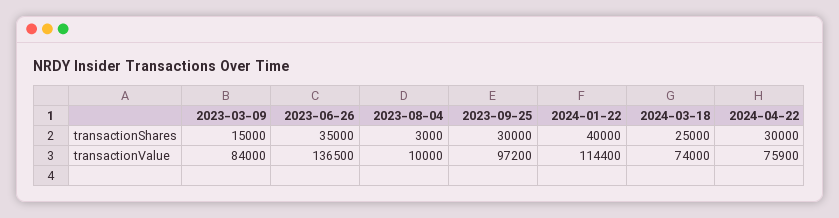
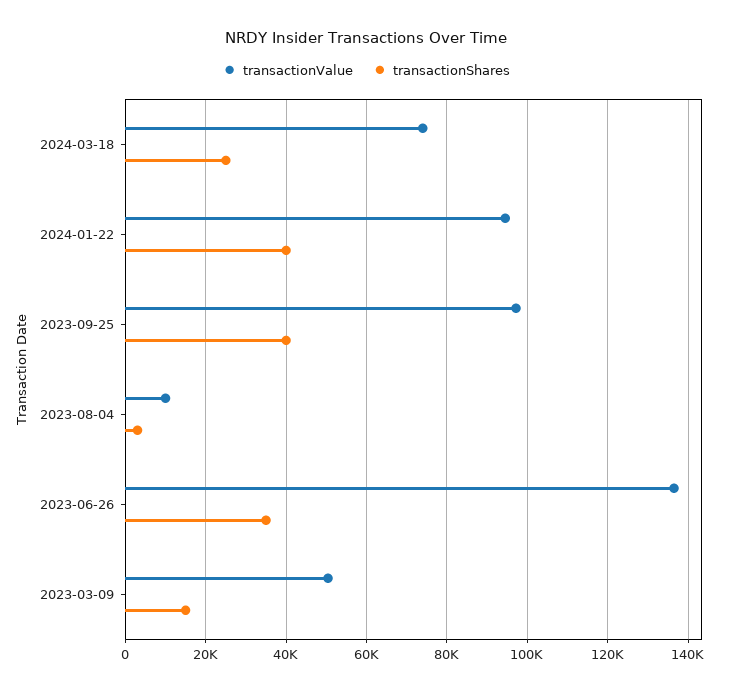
transactionShares, 2023-09-25: 30000 -> 40000
transactionShares, 2024-04-22: 30000 -> none
transactionValue, 2023-03-09: 84000 -> 50000
transactionValue, 2024-01-22: 114400 -> 94000
transactionValue, 2024-04-22: 75900 -> none

